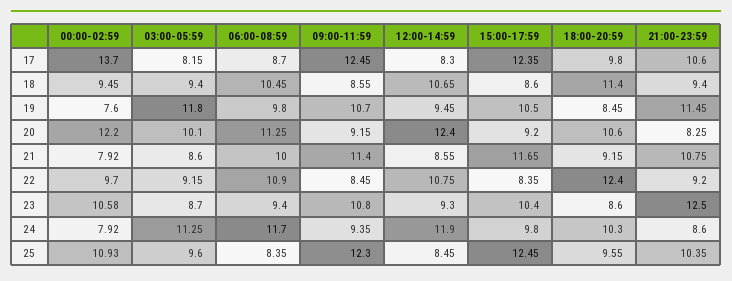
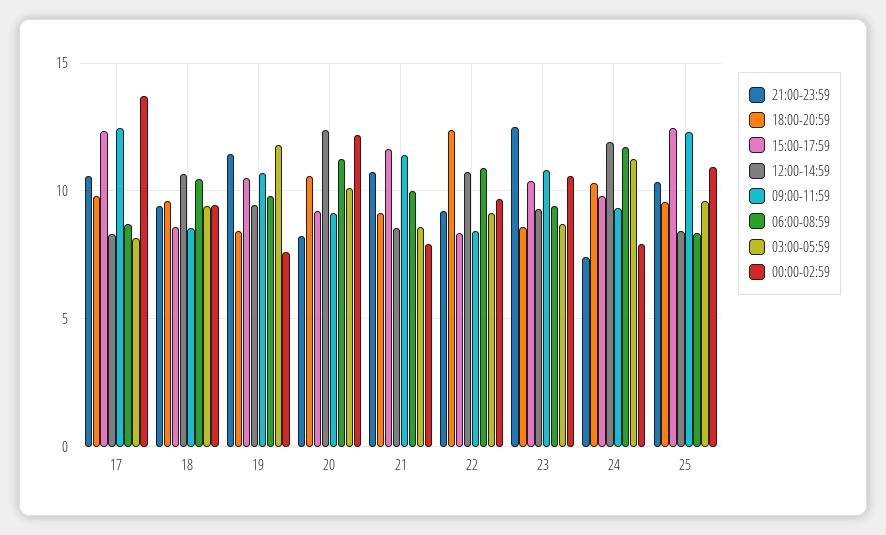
18:00-20:59, 18: 11.4 -> 9.5
21:00-23:59, 24: 8.6 -> 7.5

